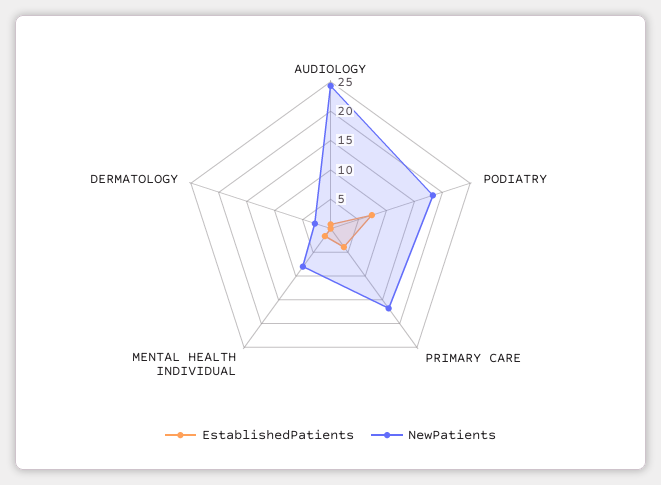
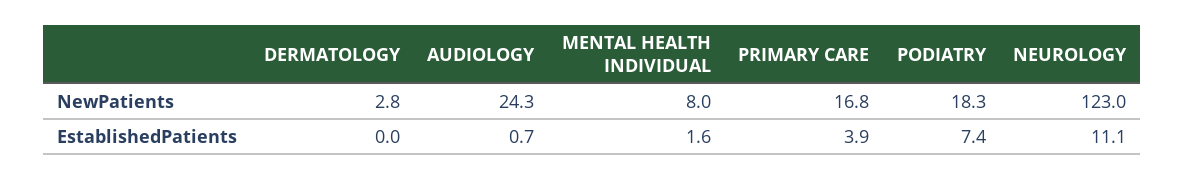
NewPatients, NEUROLOGY: none -> 123
EstablishedPatients, NEUROLOGY: none -> 11.1

